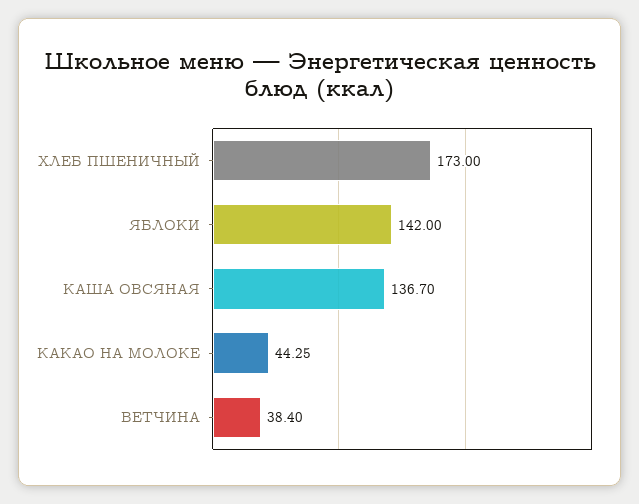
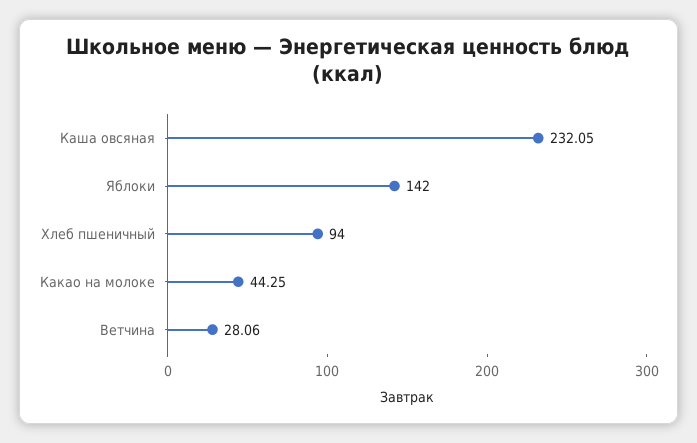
ХЛЕБ ПШЕНИЧНЫЙ: 173 -> 94
КАША ОВСЯНАЯ: 136.7 -> 232.05
ВЕТЧИНА: 38.4 -> 28.06

